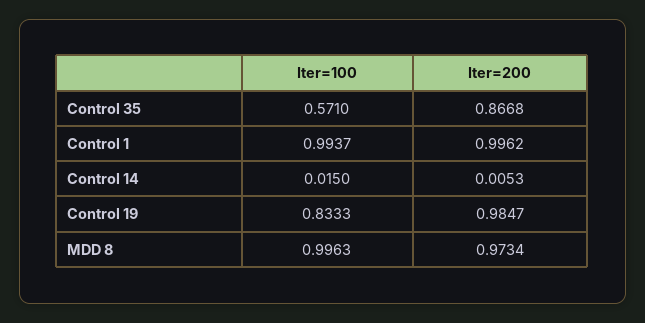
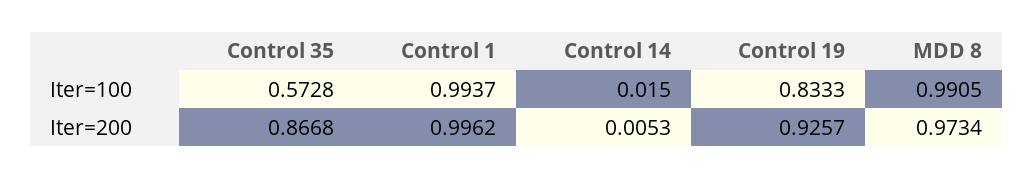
Iter=100, Control 35: 0.571 -> 0.5728
Iter=200, Control 19: 0.9847 -> 0.9257
Iter=100, MDD 8: 0.9963 -> 0.9905

